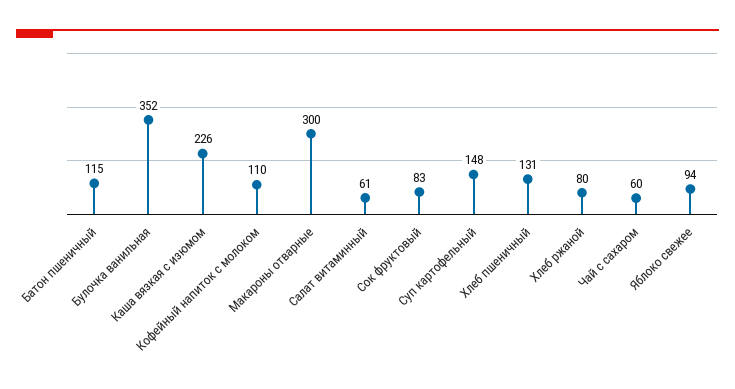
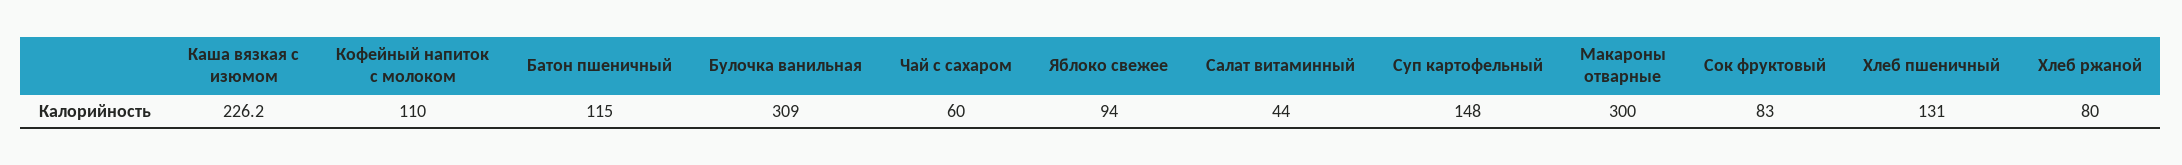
Булочка ванильная: 352 -> 309
Салат витаминный: 61 -> 44

